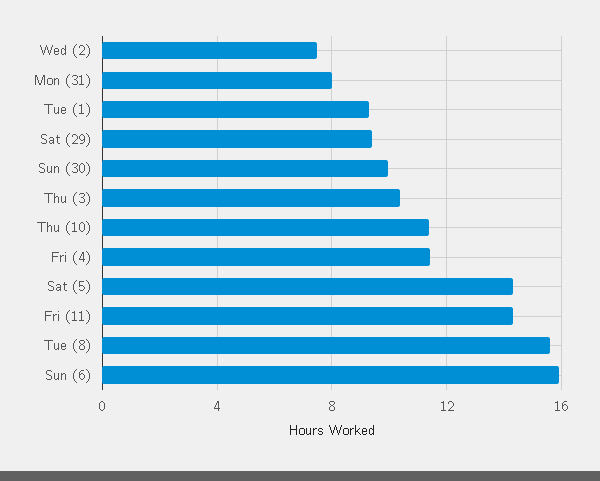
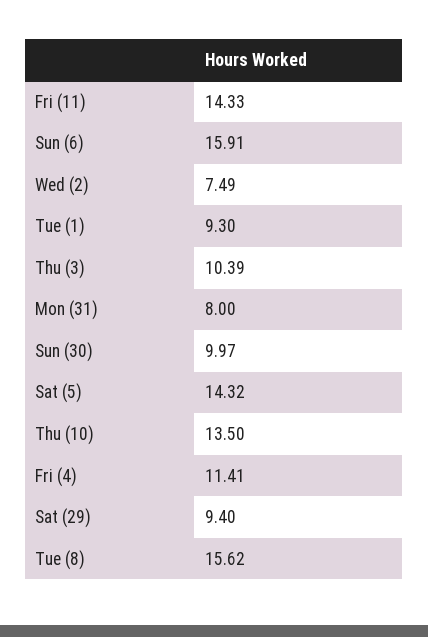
Thu (10): 11.5 -> 13.5

